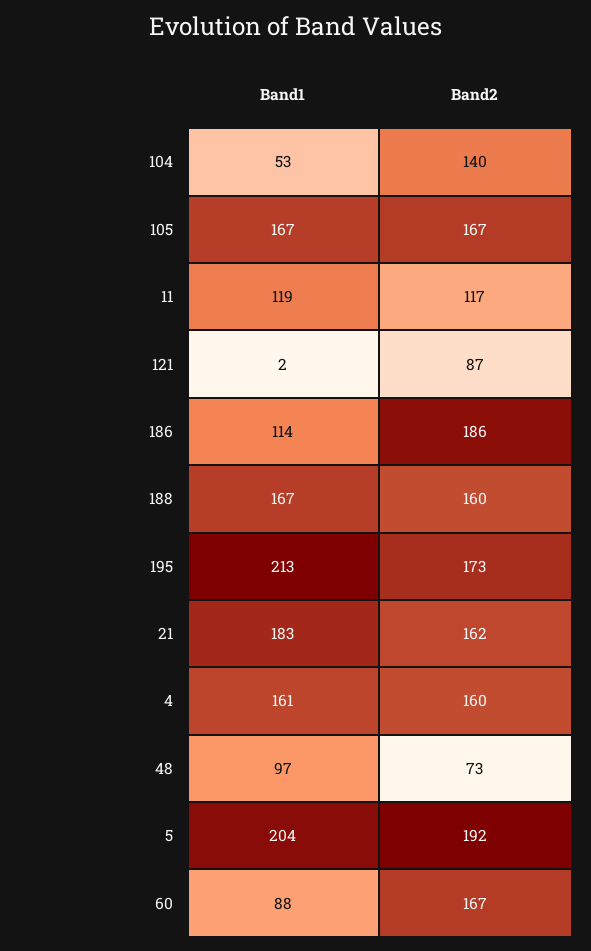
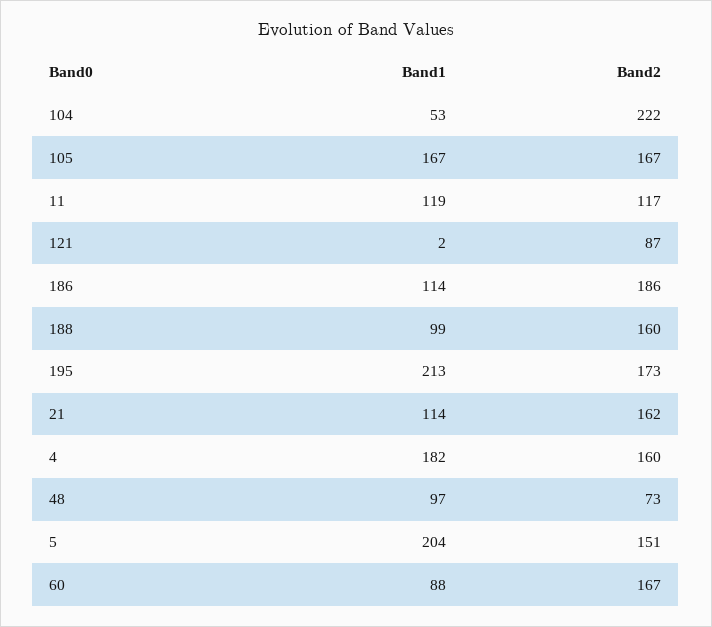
Band2, 104: 140 -> 222
Band1, 188: 167 -> 99
Band1, 21: 183 -> 114
Band1, 4: 161 -> 182
Band2, 5: 192 -> 151

